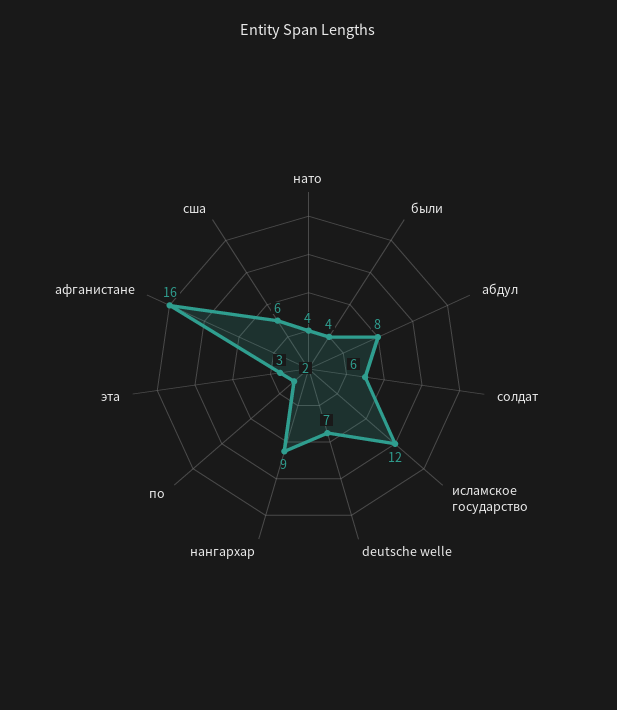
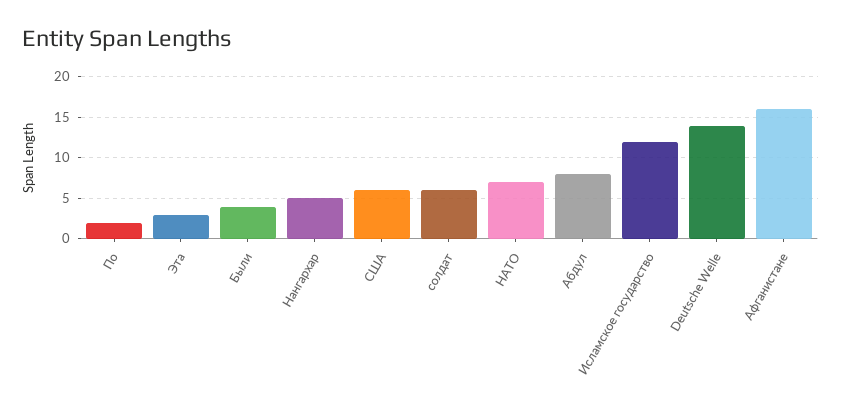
нато: 4 -> 7
deutsche welle: 7 -> 14
нангархар: 9 -> 5

